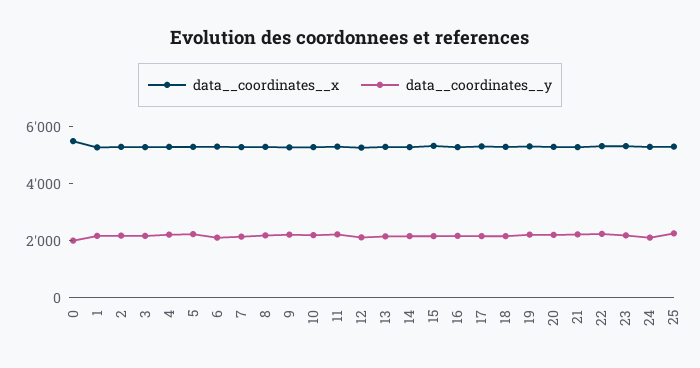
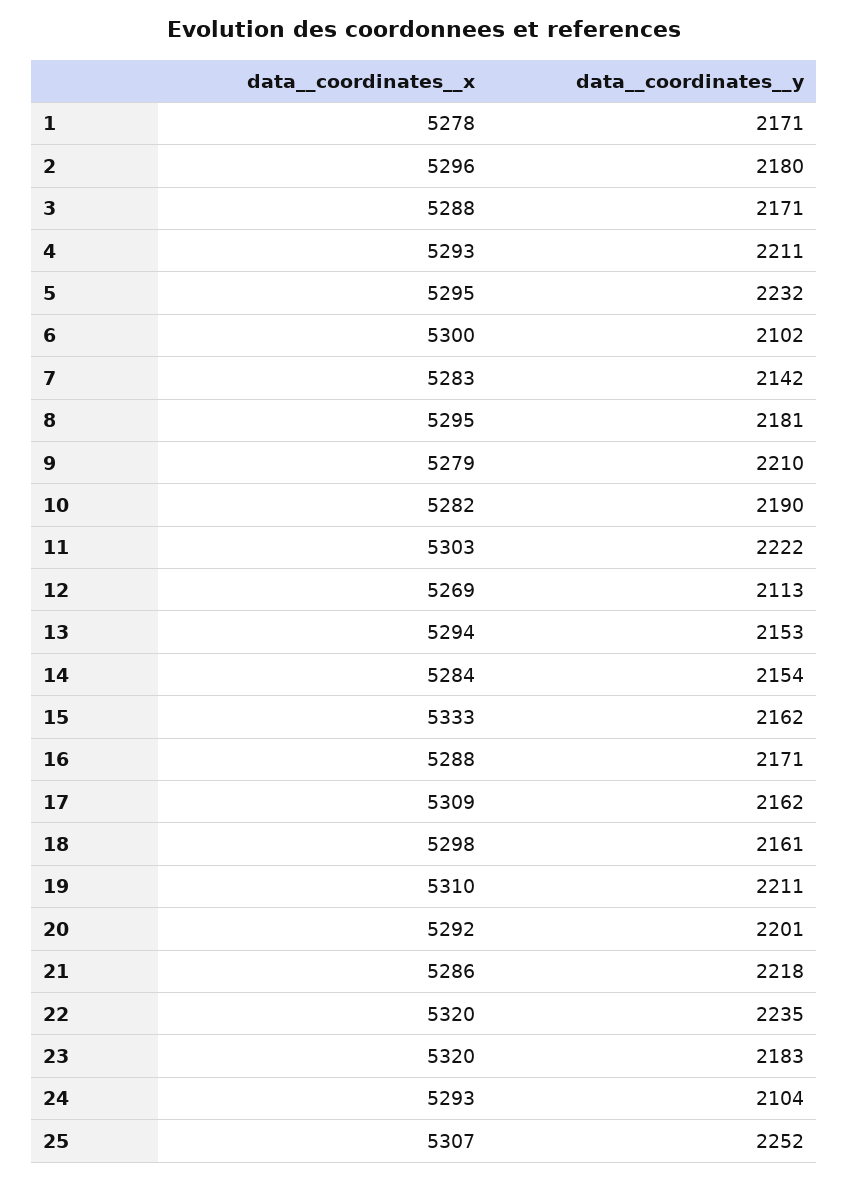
data__coordinates__x, 0: 5500 -> none
data__coordinates__y, 0: 2000 -> none

